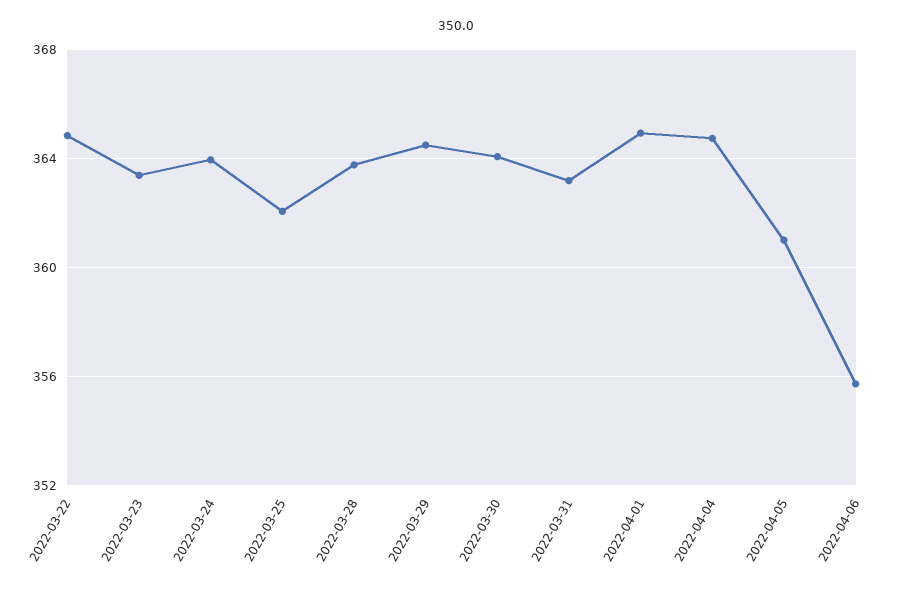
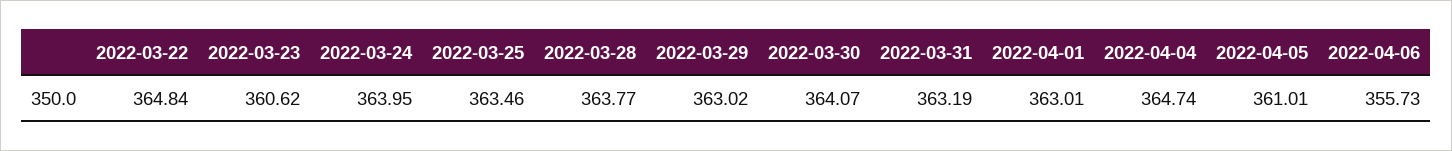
2022-03-23: 363.5 -> 360.62
2022-03-25: 362 -> 363.46
2022-03-29: 364.5 -> 363.02
2022-04-01: 365 -> 363.01

